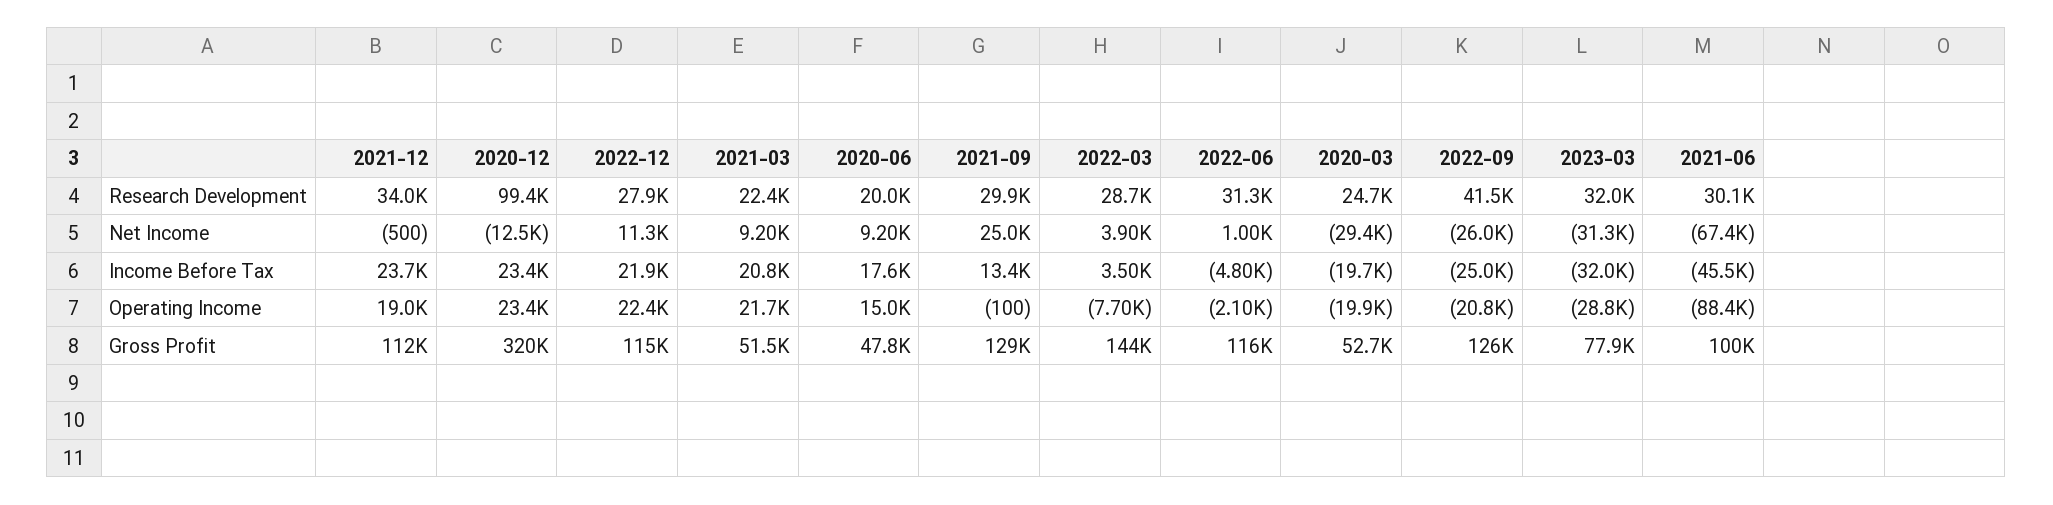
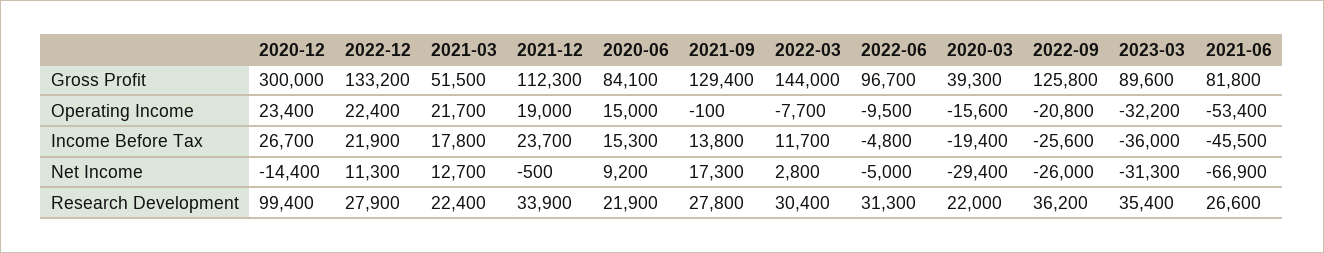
2021-12, Research Development: 34000 -> 33900
2020-06, Research Development: 20000 -> 21900
2021-09, Research Development: 29900 -> 27800
2022-03, Research Development: 28700 -> 30400
2020-03, Research Development: 24700 -> 22000
2022-09, Research Development: 41500 -> 36200
2023-03, Research Development: 32000 -> 35400
2021-06, Research Development: 30100 -> 26600
2020-12, Net Income: -12500 -> -14400
2021-03, Net Income: 9200 -> 12700
2021-09, Net Income: 25000 -> 17300
2022-03, Net Income: 3900 -> 2800
2022-06, Net Income: 1000 -> -5000
2021-06, Net Income: -67400 -> -66900
2020-12, Income Before Tax: 23400 -> 26700
2021-03, Income Before Tax: 20800 -> 17800
2020-06, Income Before Tax: 17600 -> 15300
2021-09, Income Before Tax: 13400 -> 13800
2022-03, Income Before Tax: 3500 -> 11700
2020-03, Income Before Tax: -19700 -> -19400
2022-09, Income Before Tax: -25000 -> -25600
2023-03, Income Before Tax: -32000 -> -36000
2022-06, Operating Income: -2100 -> -9500
2020-03, Operating Income: -19900 -> -15600
2023-03, Operating Income: -28800 -> -32200
2021-06, Operating Income: -88400 -> -53400
2020-12, Gross Profit: 320000 -> 300000
2022-12, Gross Profit: 115000 -> 133200
2020-06, Gross Profit: 47800 -> 84100
2022-06, Gross Profit: 116000 -> 96700
2020-03, Gross Profit: 52700 -> 39300
2023-03, Gross Profit: 77900 -> 89600
2021-06, Gross Profit: 100000 -> 81800

